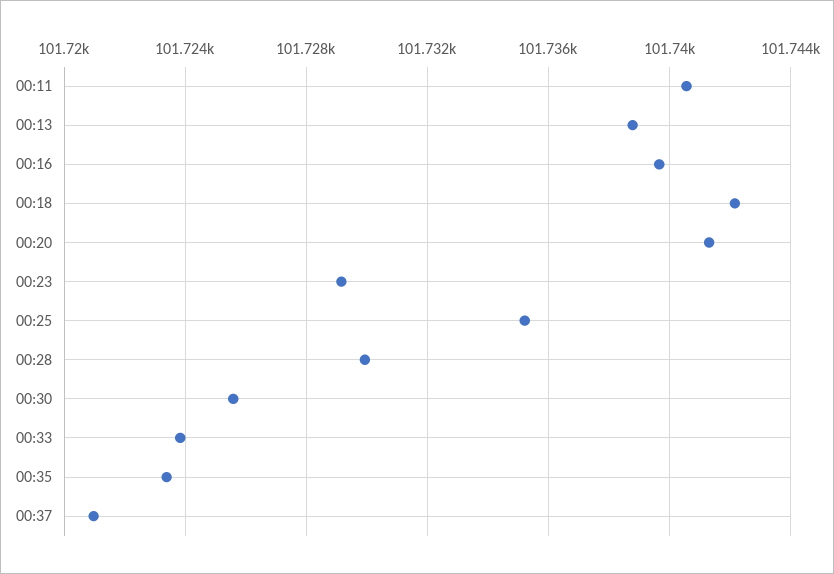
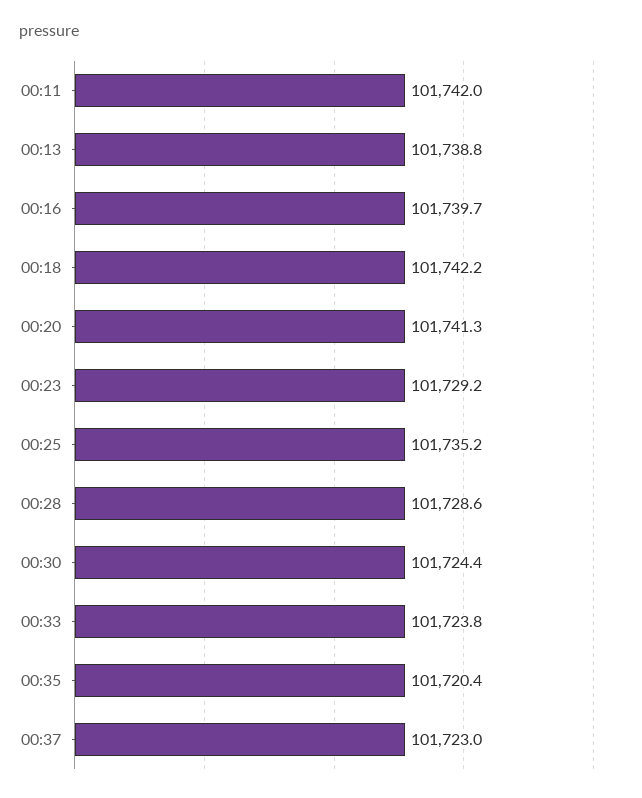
00:11: 101740.5 -> 101742
00:28: 101730 -> 101728.6
00:30: 101725.5 -> 101724.4
00:35: 101723.5 -> 101720.4
00:37: 101721 -> 101723

